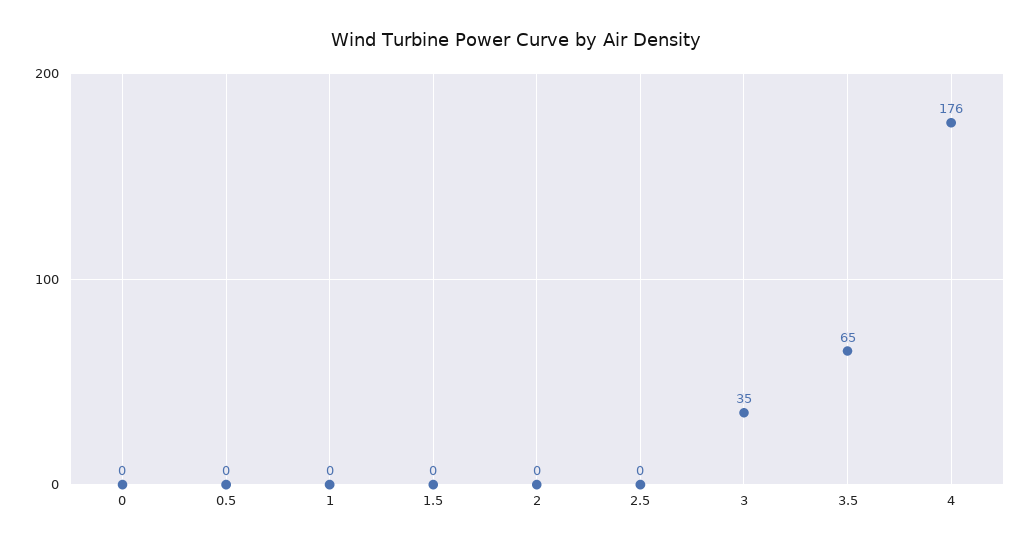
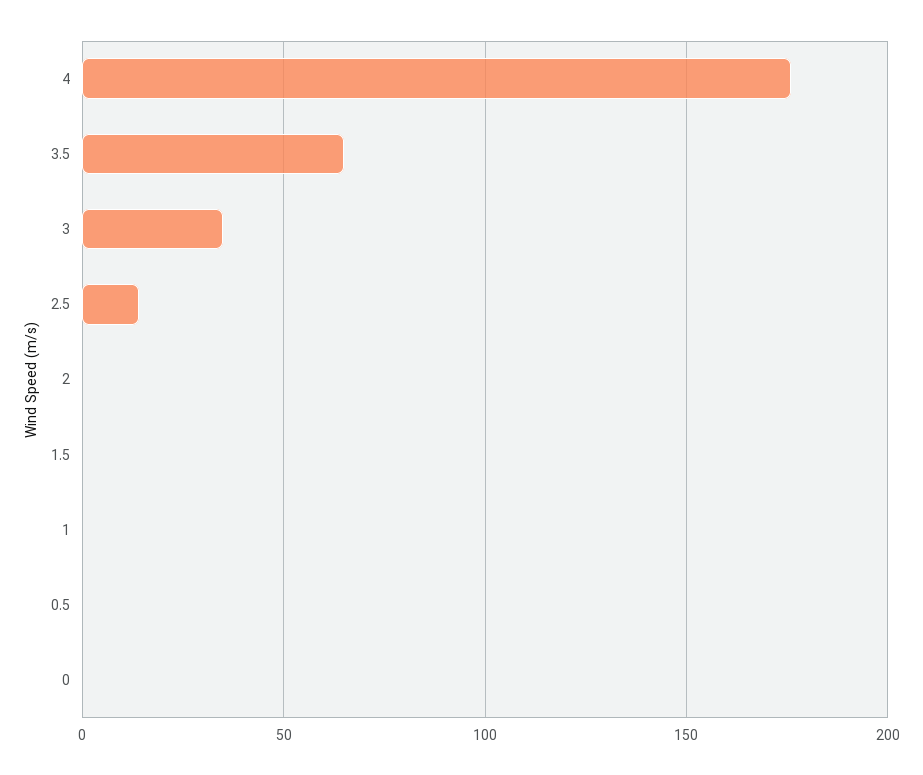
2.5: 0 -> 15

